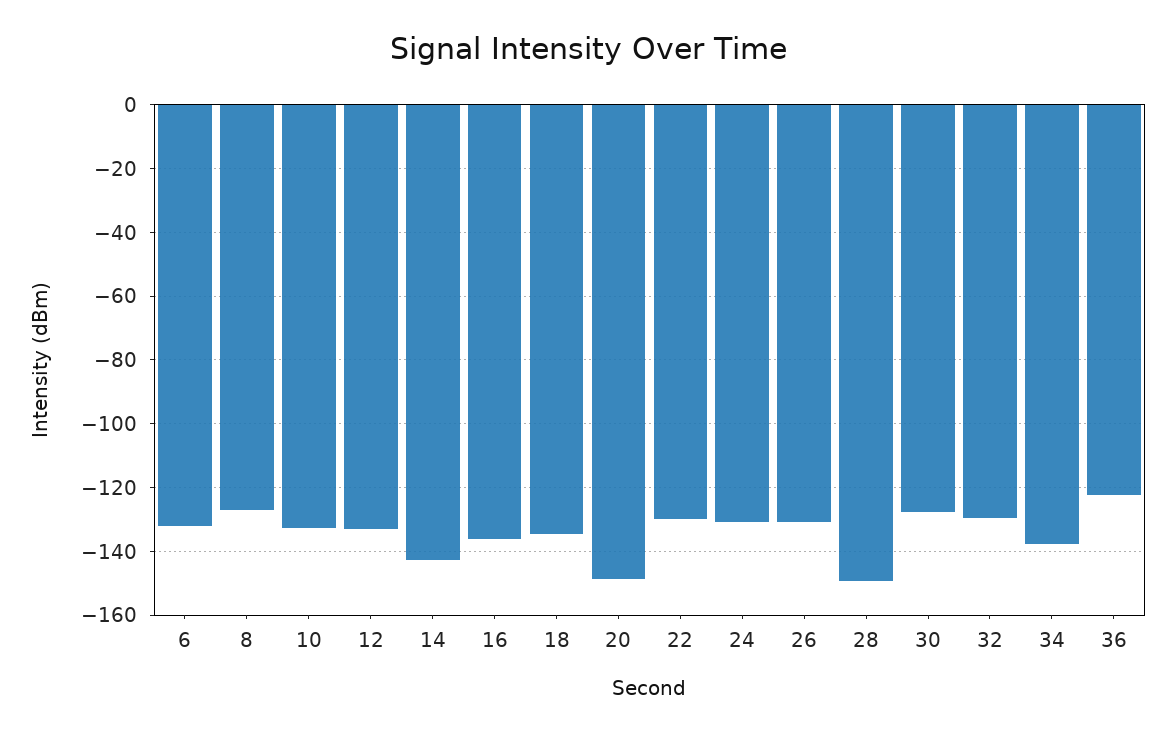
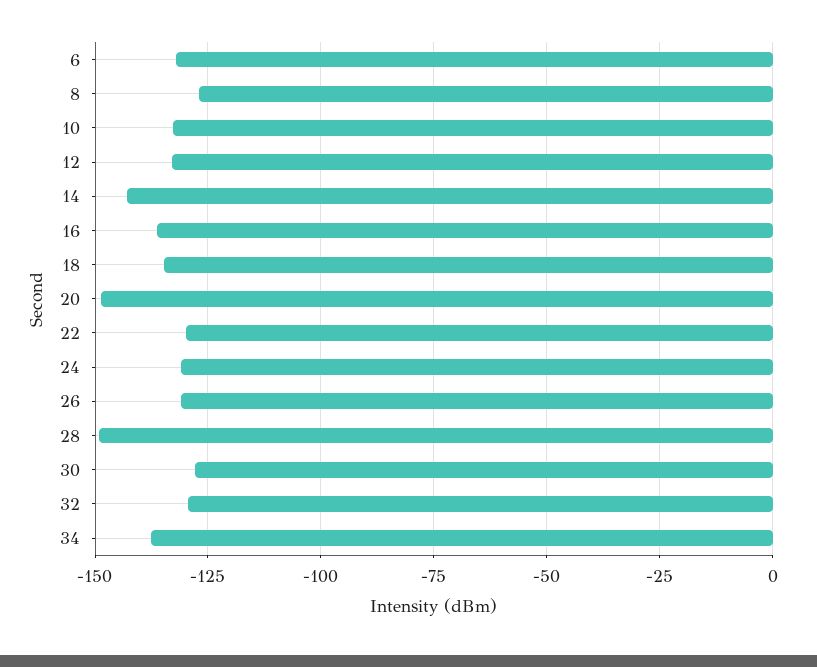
36: -122 -> none

